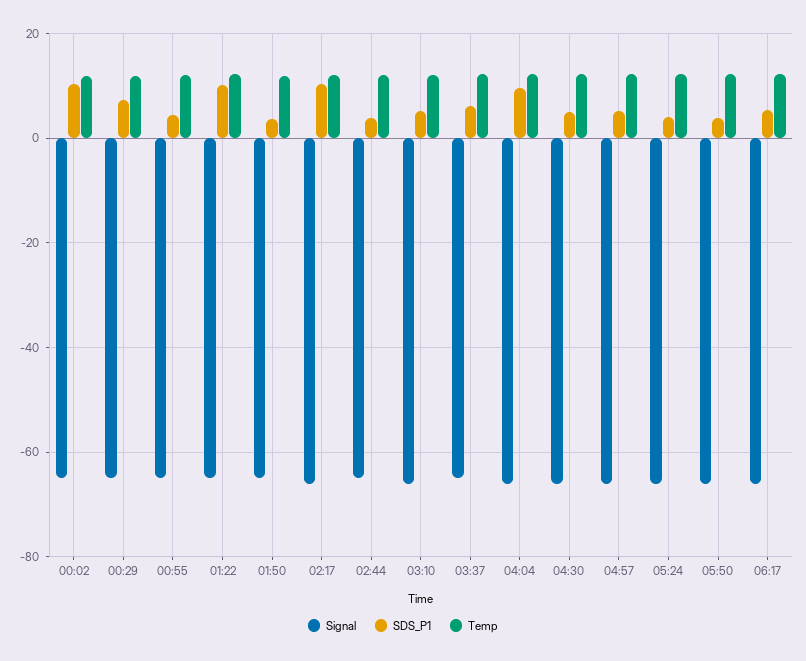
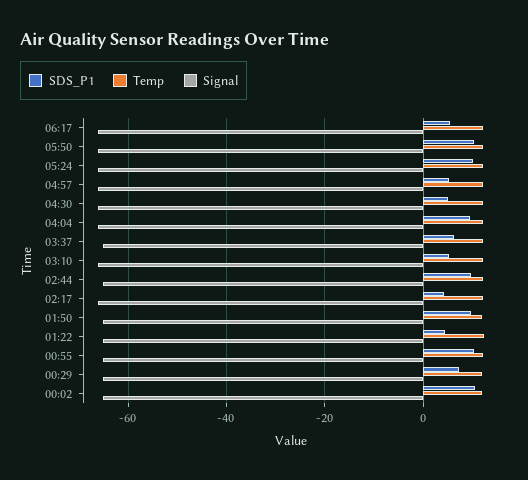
SDS_P1, 00:55: 4 -> 10
SDS_P1, 01:22: 10 -> 4
SDS_P1, 01:50: 4 -> 10
SDS_P1, 02:17: 10 -> 4
SDS_P1, 02:44: 4 -> 10
SDS_P1, 05:24: 4 -> 10
SDS_P1, 05:50: 4 -> 10

